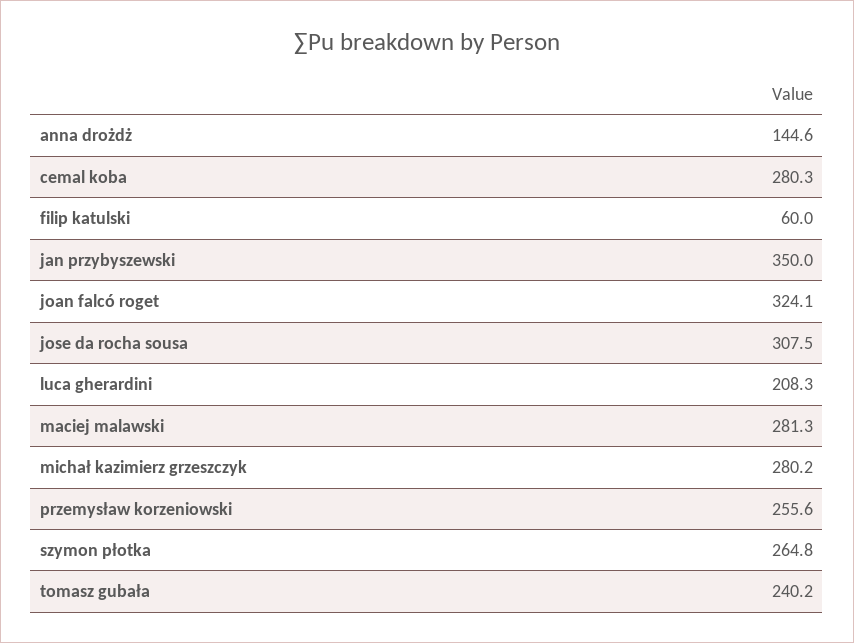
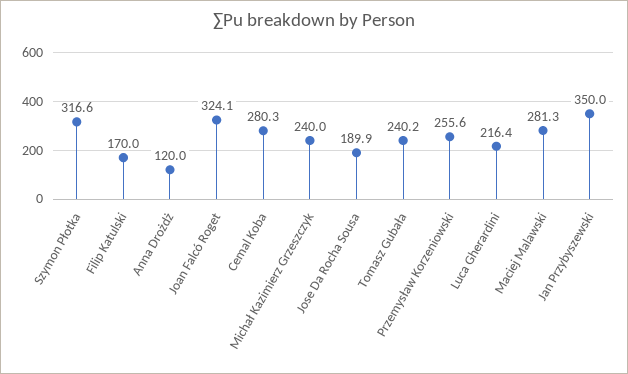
anna drożdż: 144.6 -> 120
filip katulski: 60 -> 170
jose da rocha sousa: 307.5 -> 189.9
luca gherardini: 208.3 -> 216.4
michał kazimierz grzeszczyk: 280.2 -> 240
szymon płotka: 264.8 -> 316.6

